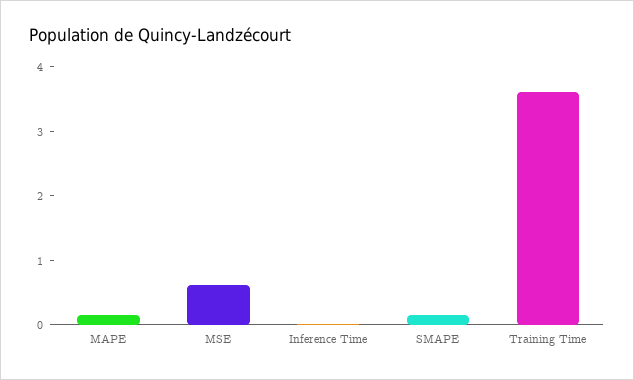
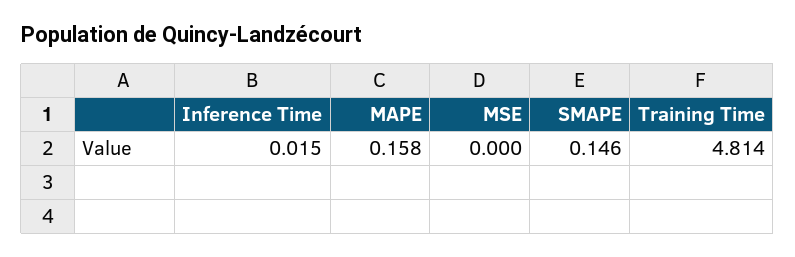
MSE: 0.6 -> 0
Training Time: 3.6 -> 4.814

